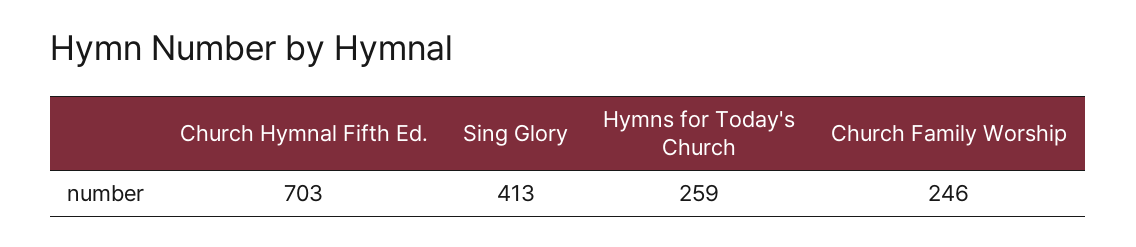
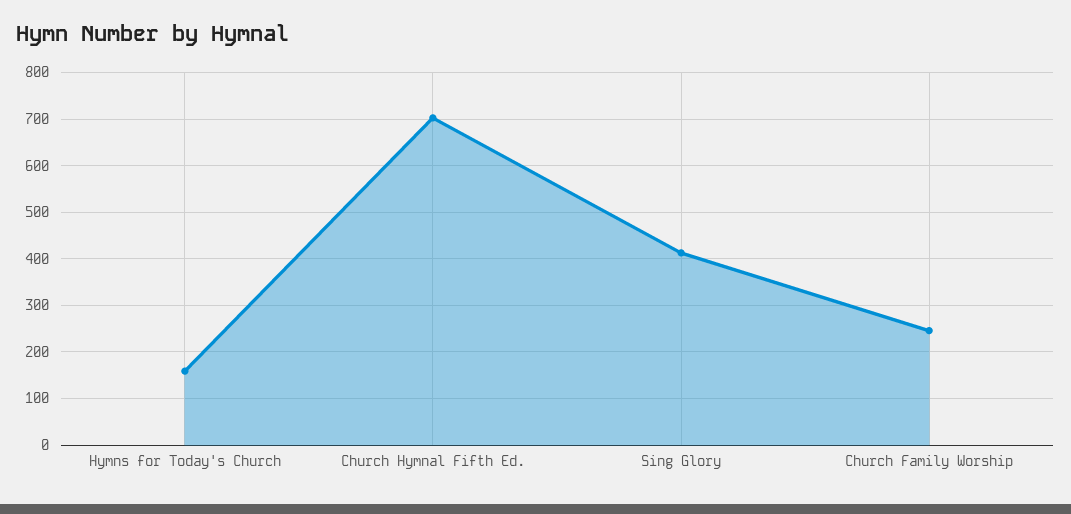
Hymns for Today's Church: 259 -> 160

